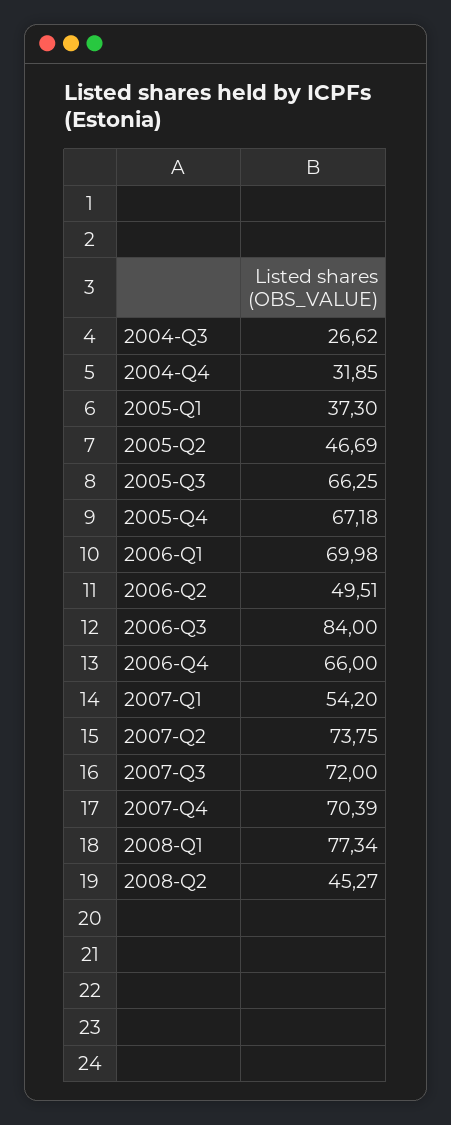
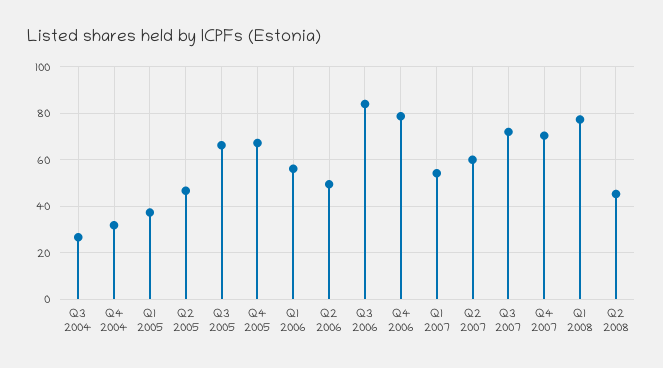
2006-Q1: 69.98 -> 55
2006-Q4: 66 -> 80
2007-Q2: 73.75 -> 60

